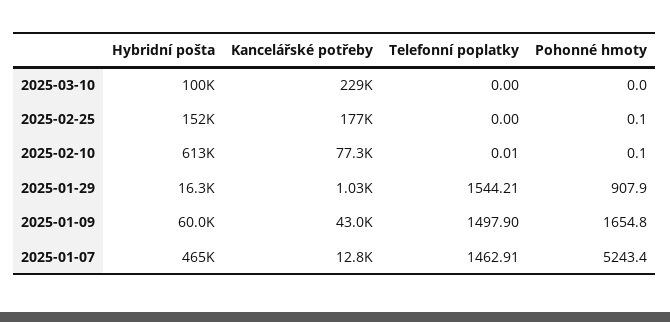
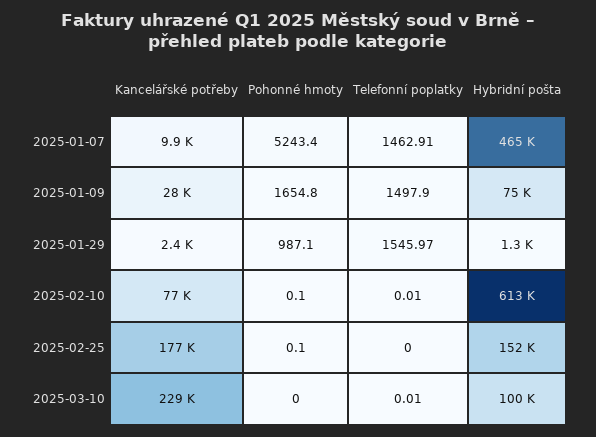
Telefonní poplatky, 2025-03-10: 0 -> 0.01
Hybridní pošta, 2025-01-29: 16300 -> 1300
Kancelářské potřeby, 2025-01-29: 1030 -> 2400
Telefonní poplatky, 2025-01-29: 1544.21 -> 1545.97
Pohonné hmoty, 2025-01-29: 907.9 -> 987.1
Hybridní pošta, 2025-01-09: 60000 -> 75000
Kancelářské potřeby, 2025-01-09: 43000 -> 28000
Kancelářské potřeby, 2025-01-07: 12800 -> 9900

